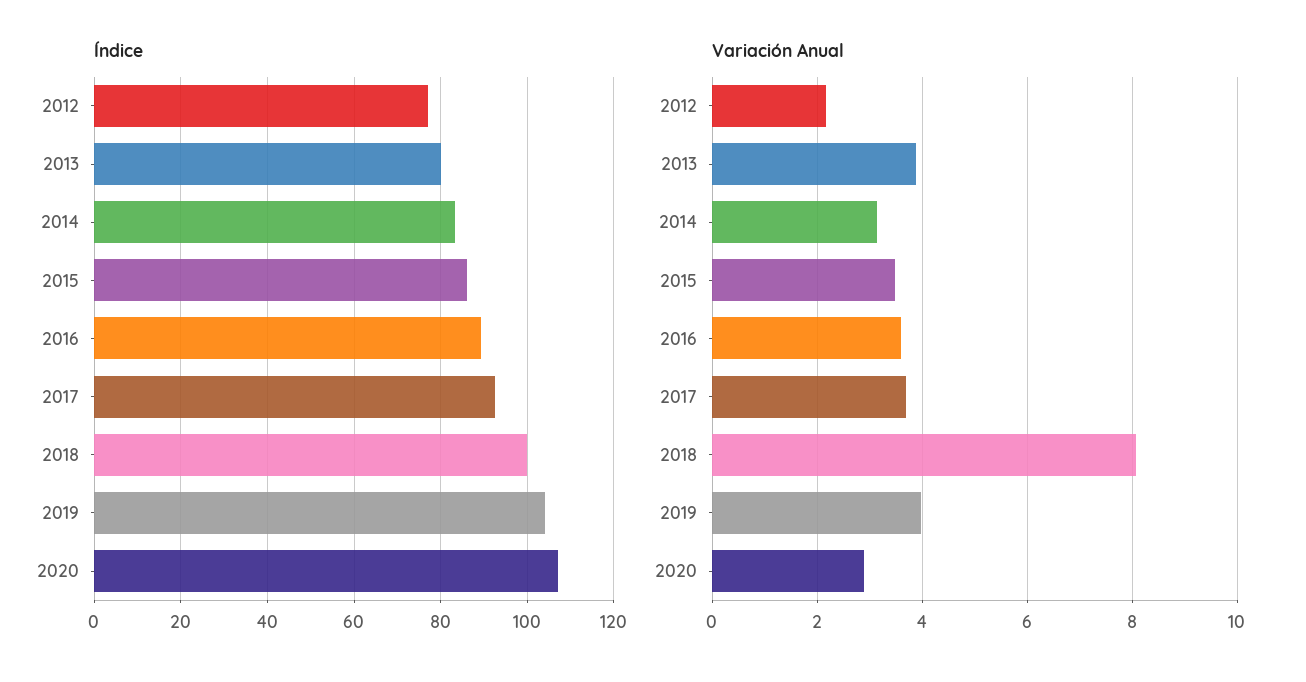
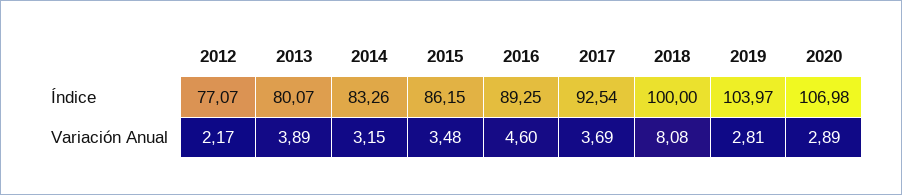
Variación Anual, 2016: 3.6 -> 4.6
Variación Anual, 2019: 4 -> 2.81

